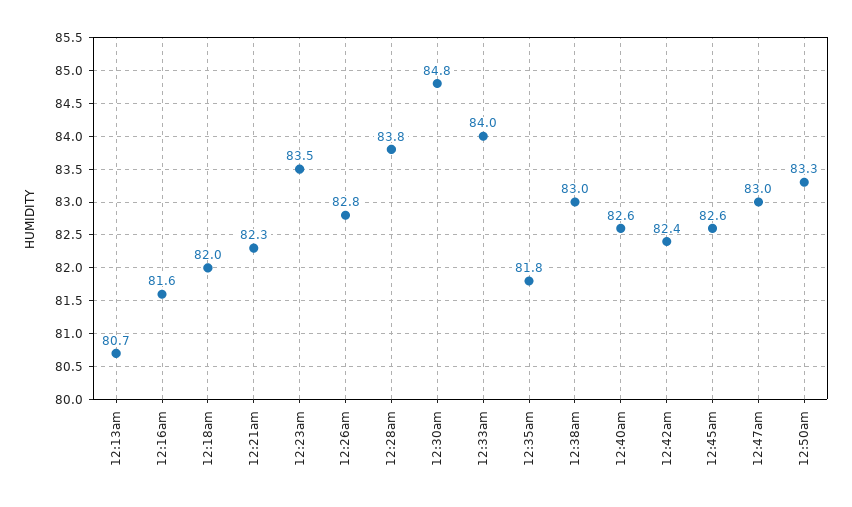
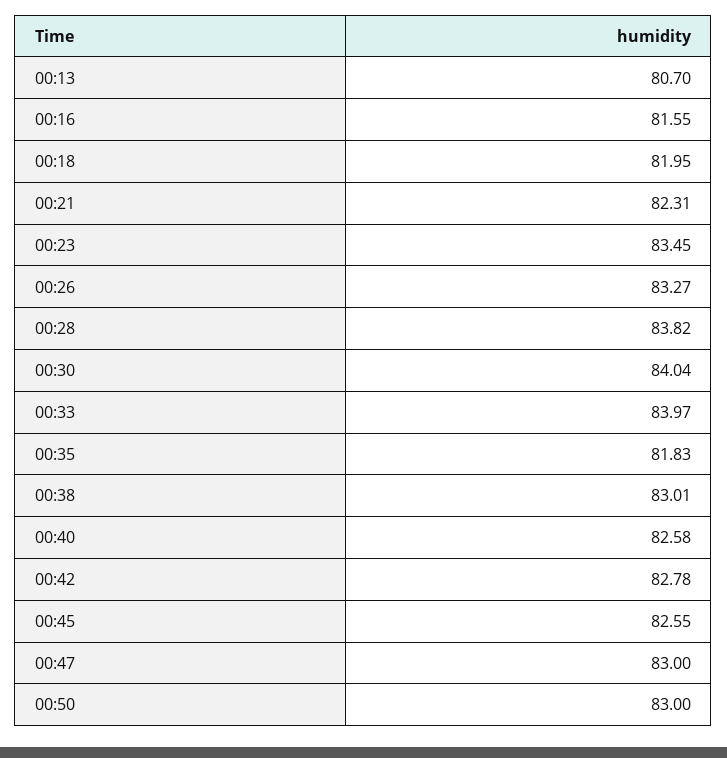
12:26am: 82.8 -> 83.27
12:30am: 84.8 -> 84.04
12:42am: 82.4 -> 82.78
12:50am: 83.3 -> 83

